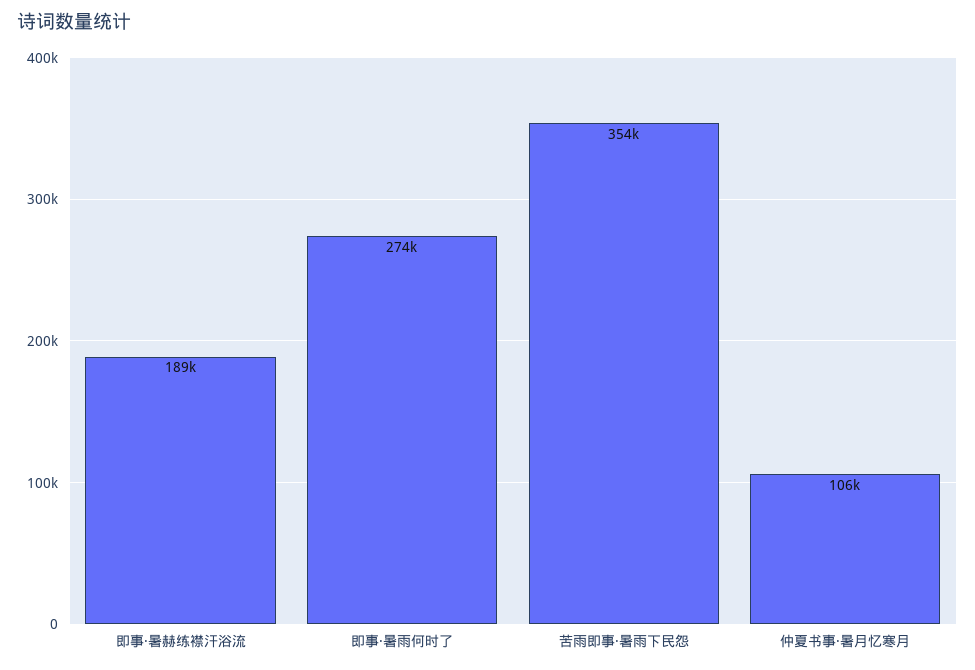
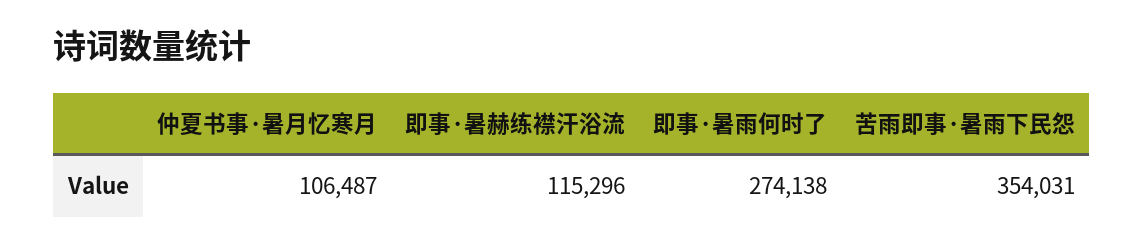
即事·暑赫练襟汗浴流: 189000 -> 115296

